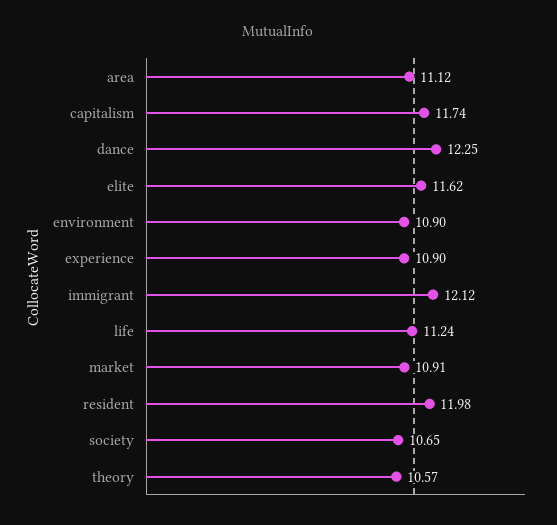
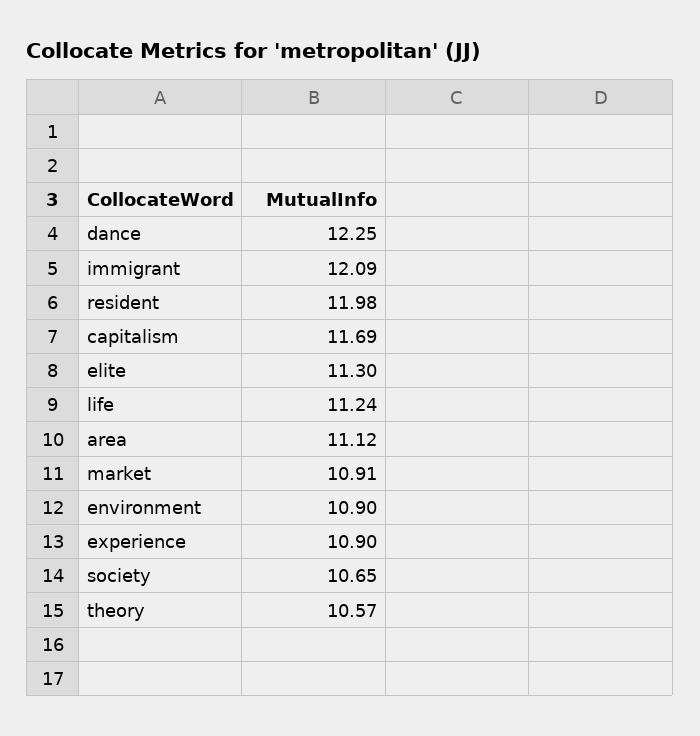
capitalism: 11.74 -> 11.69
elite: 11.62 -> 11.3
immigrant: 12.12 -> 12.09

